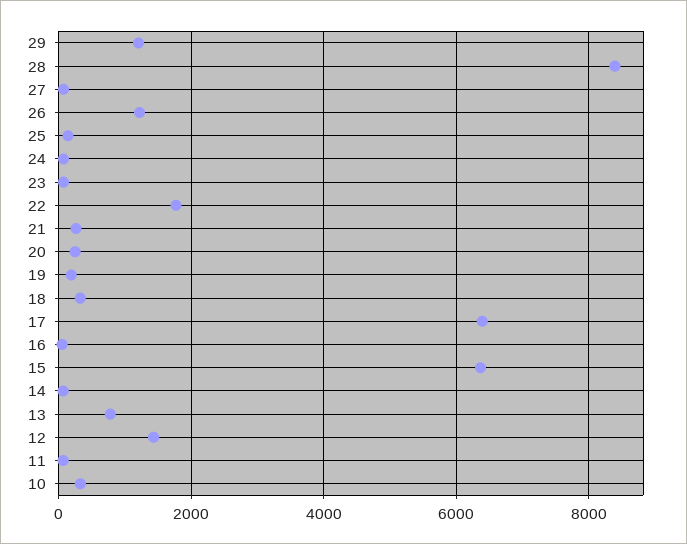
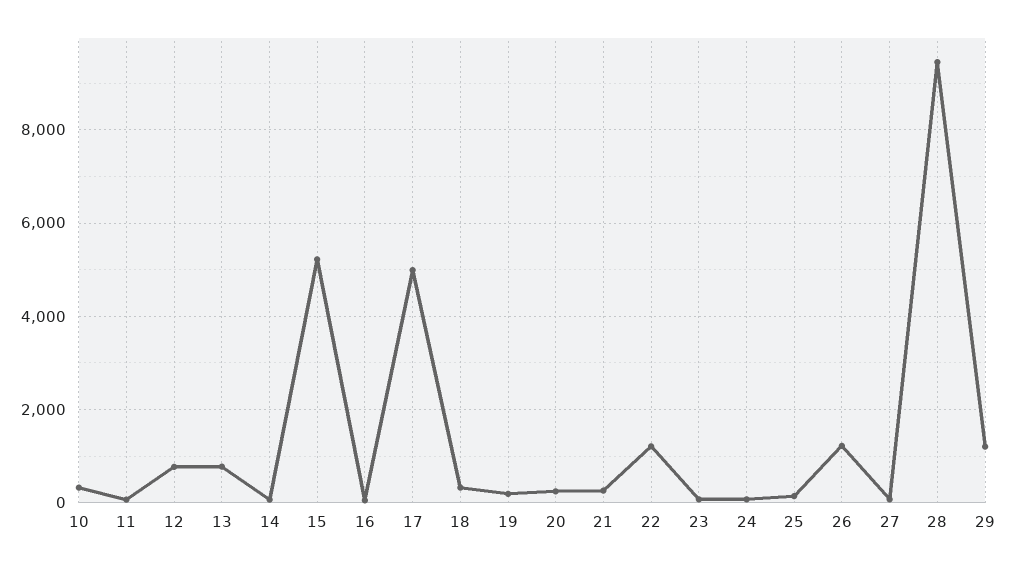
28: 8400 -> 9400
22: 1800 -> 1200
17: 6400 -> 5000
15: 6400 -> 5200
12: 1400 -> 800

